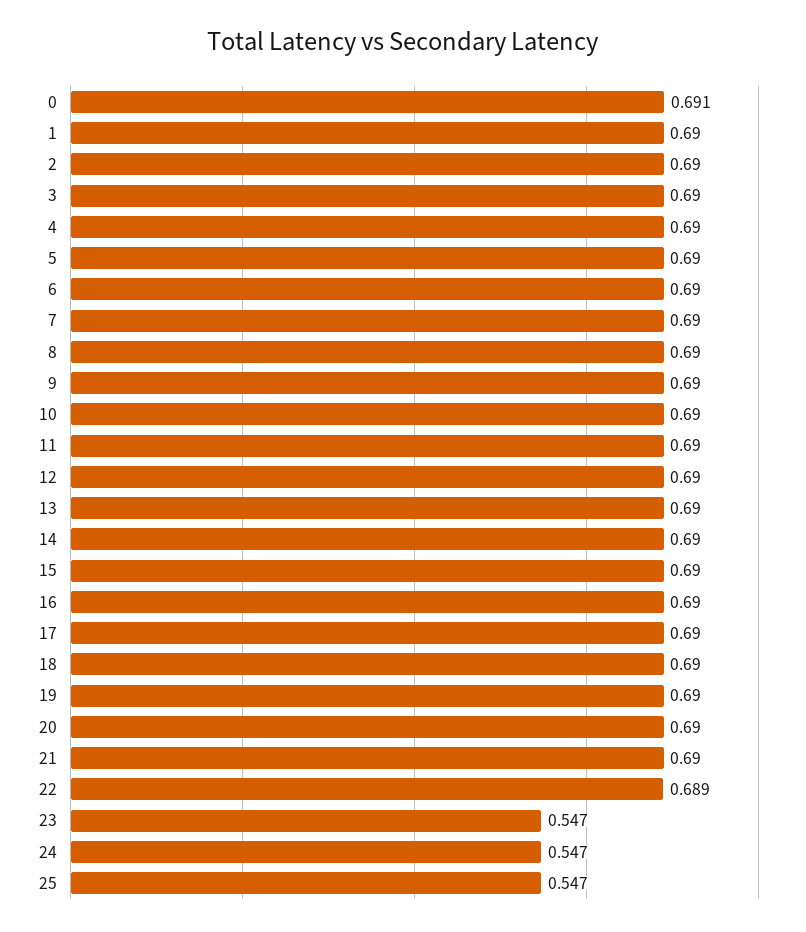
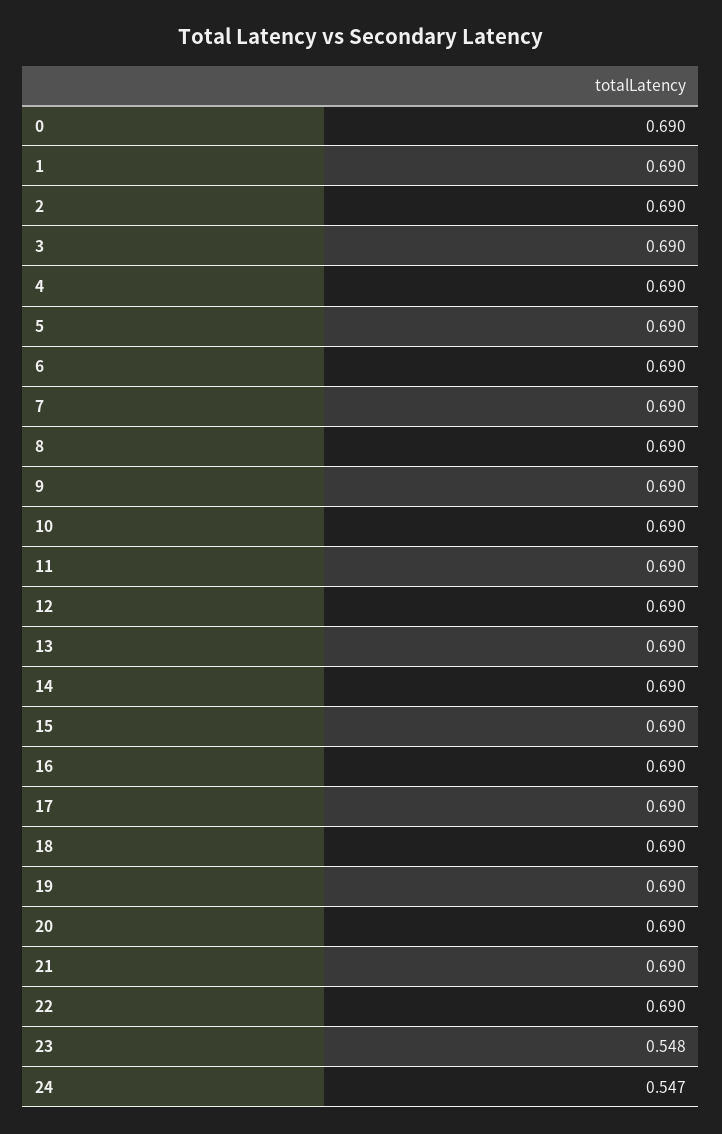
0: 0.691 -> 0.69
22: 0.689 -> 0.69
23: 0.547 -> 0.548
25: 0.547 -> none

